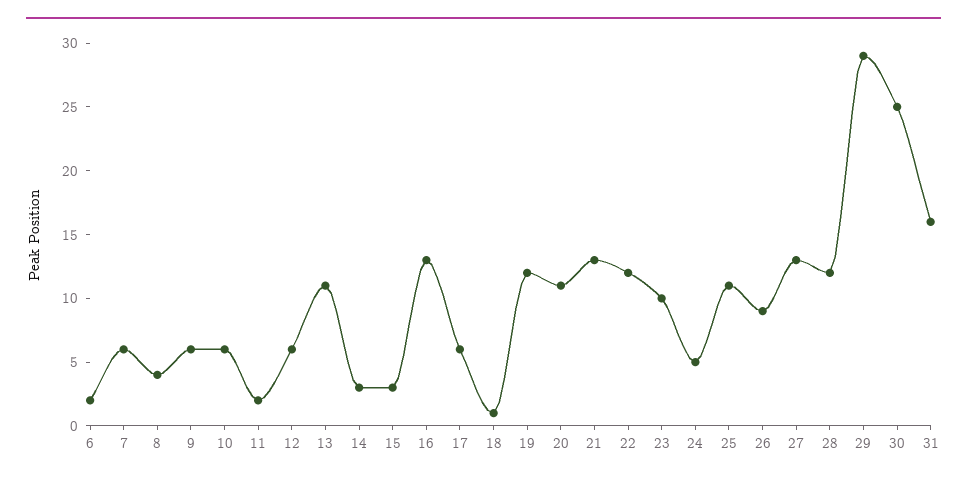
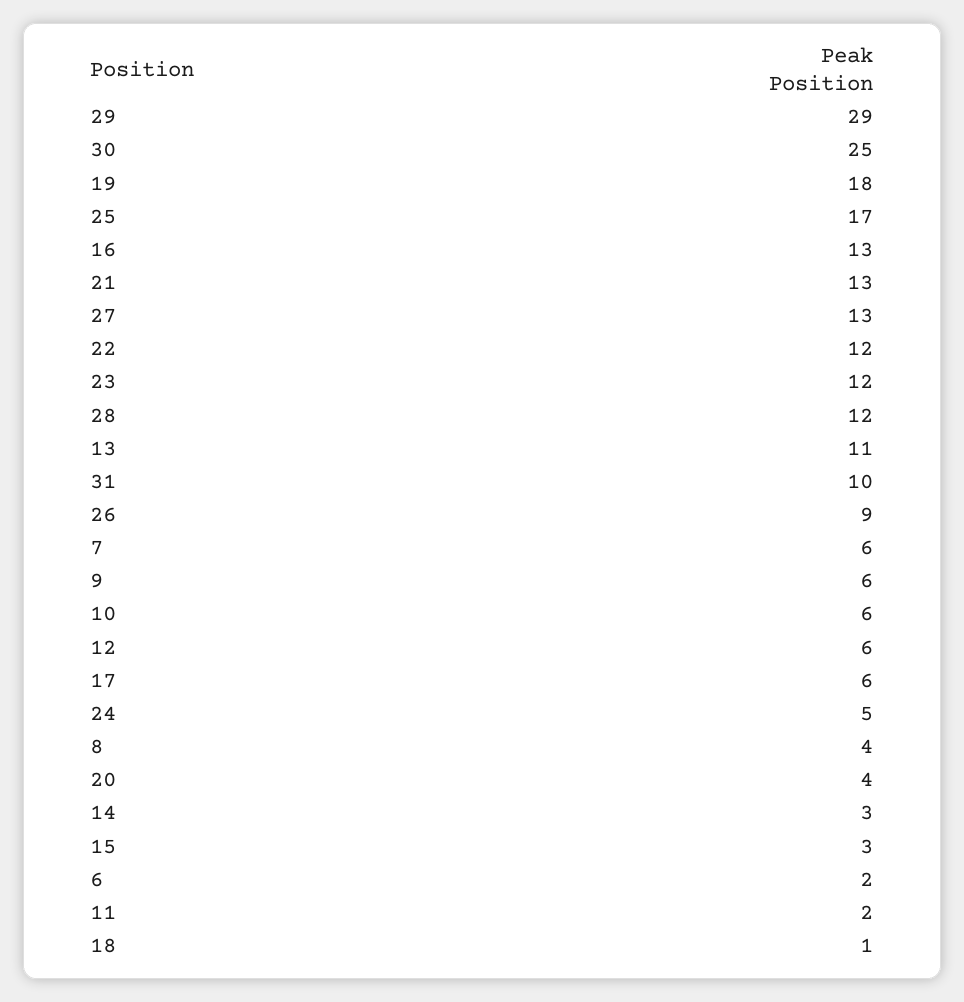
19: 12 -> 18
20: 11 -> 4
23: 10 -> 12
25: 11 -> 17
31: 16 -> 10

